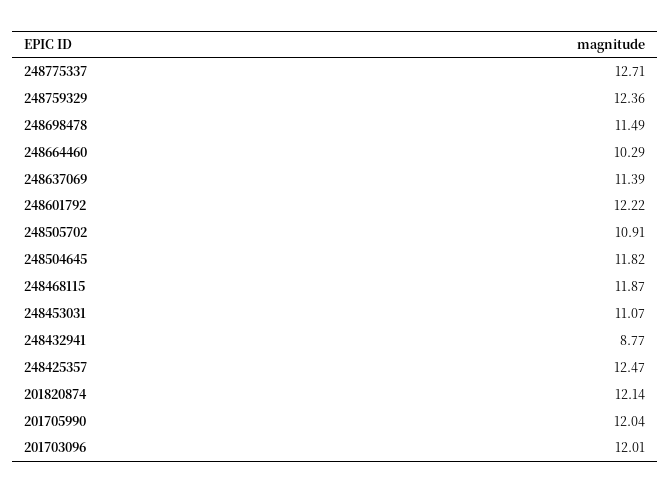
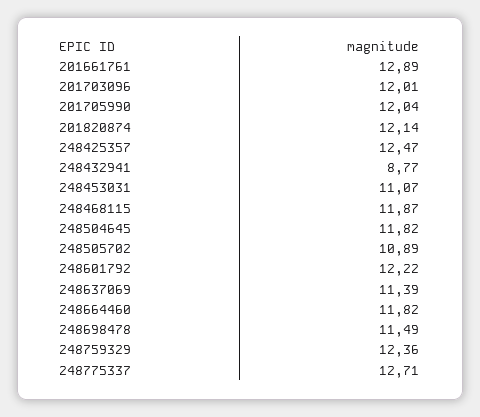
248664460: 10.29 -> 11.82
248505702: 10.91 -> 10.89
201661761: none -> 12.89

